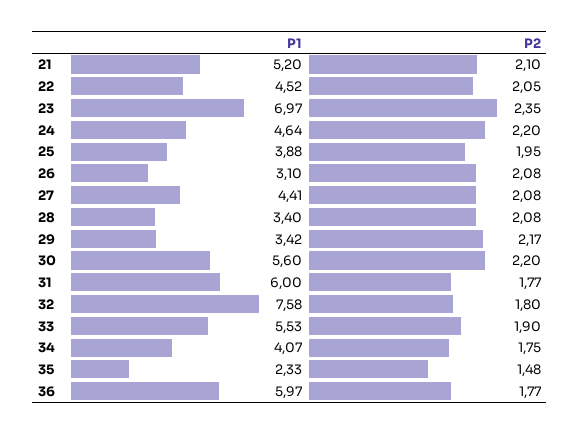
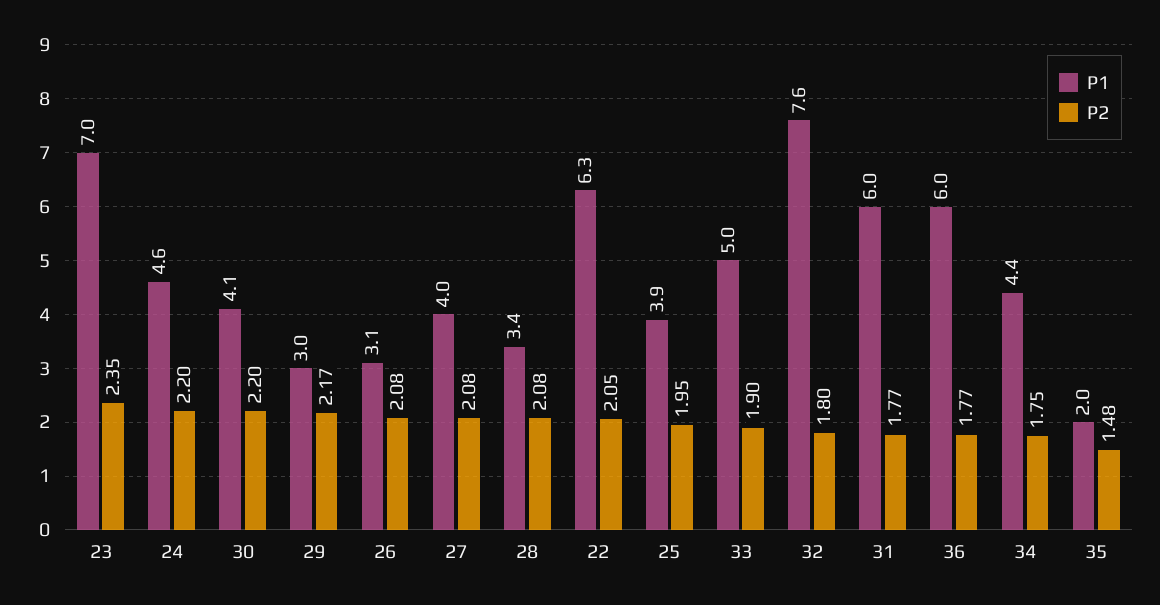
P1, 21: 5.2 -> none
P2, 21: 2.1 -> none
P1, 22: 4.52 -> 6.3
P1, 27: 4.41 -> 4
P1, 29: 3.42 -> 3
P1, 30: 5.6 -> 4.1
P1, 33: 5.53 -> 5
P1, 34: 4.07 -> 4.4
P1, 35: 2.33 -> 2

